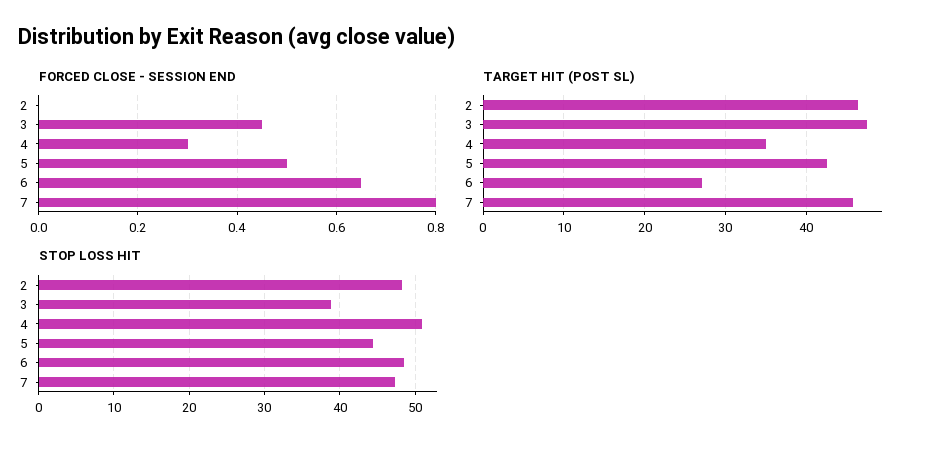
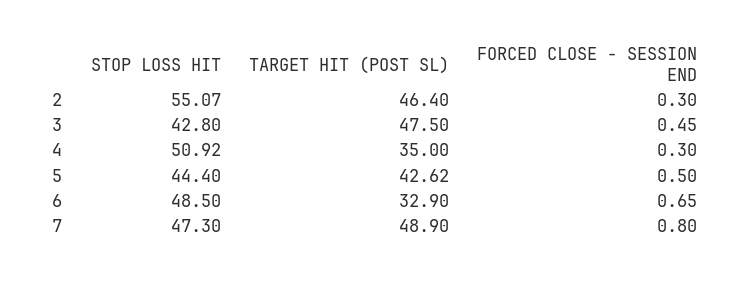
FORCED CLOSE - SESSION END, 2: 0 -> 0.3
TARGET HIT (POST SL), 6: 27 -> 32.9
TARGET HIT (POST SL), 7: 46 -> 48.9
STOP LOSS HIT, 2: 48 -> 55.07
STOP LOSS HIT, 3: 39 -> 42.8

